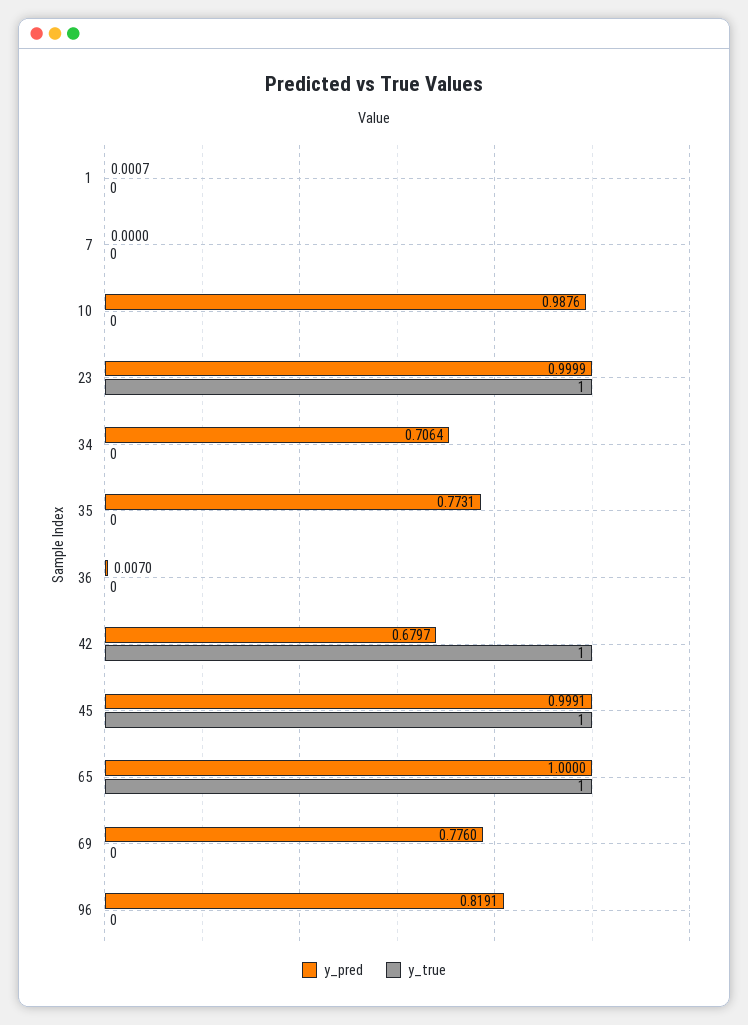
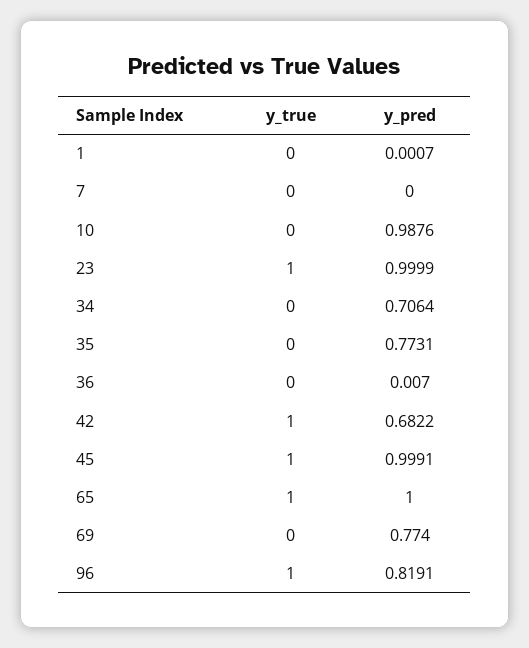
y_pred, 42: 0.6797 -> 0.6822
y_pred, 69: 0.776 -> 0.774
y_true, 96: 0 -> 1

